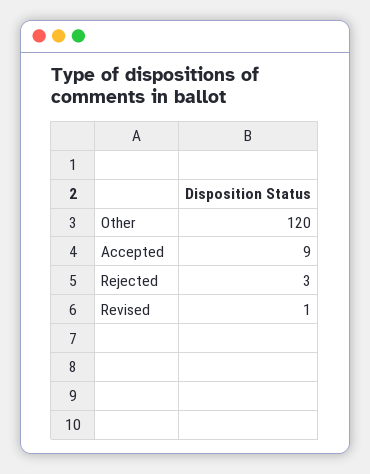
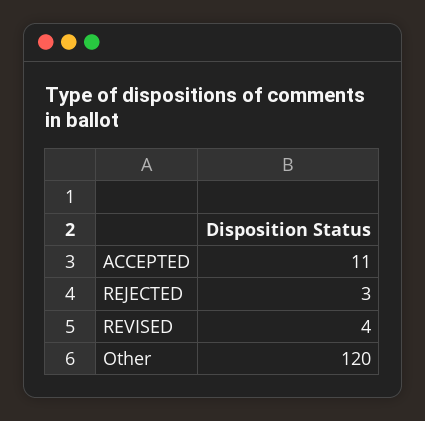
Accepted: 9 -> 11
Revised: 1 -> 4

